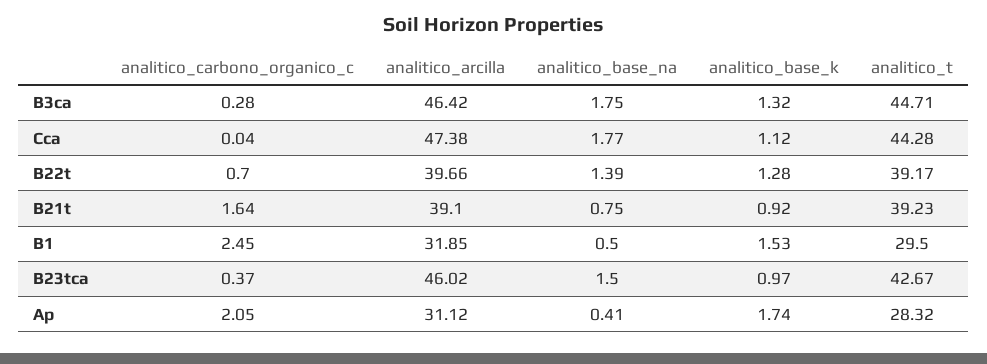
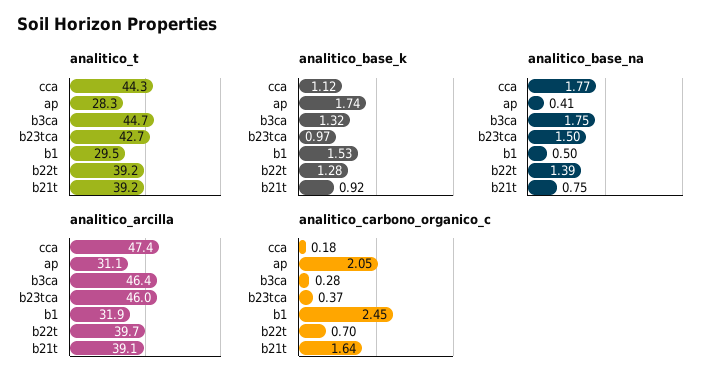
analitico_carbono_organico_c, Cca: 0.04 -> 0.18

